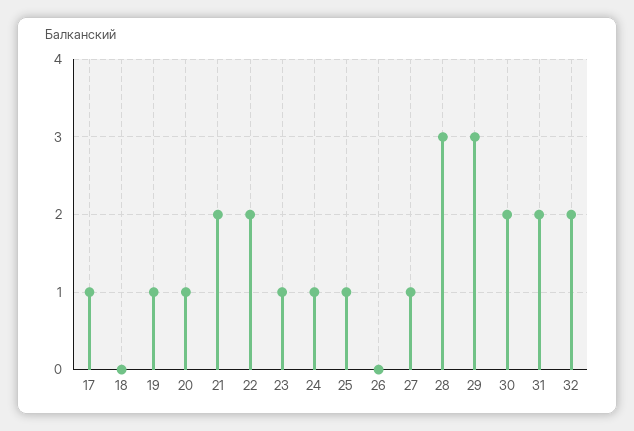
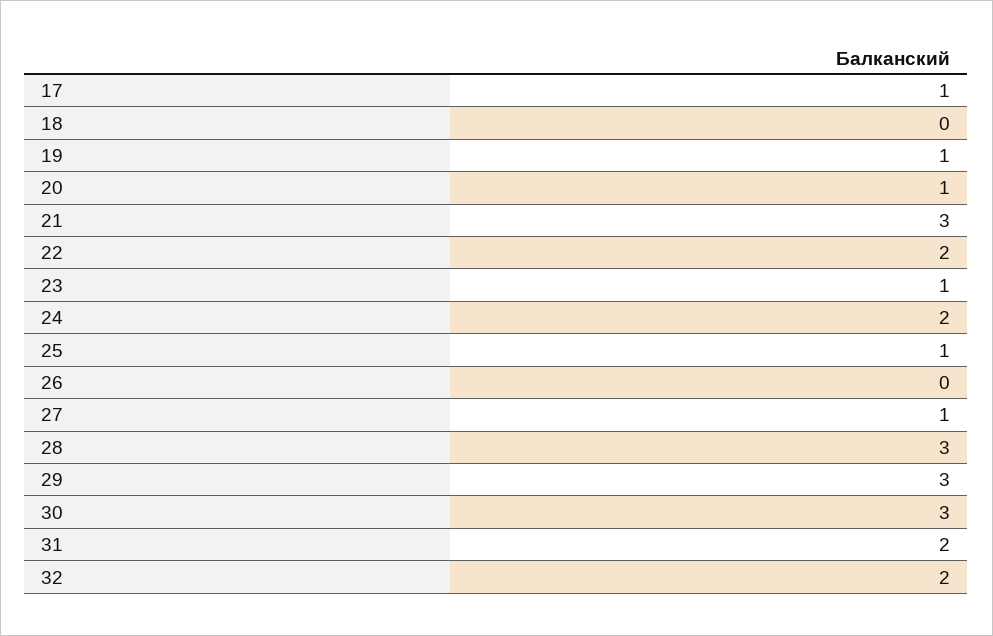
21: 2 -> 3
24: 1 -> 2
30: 2 -> 3

